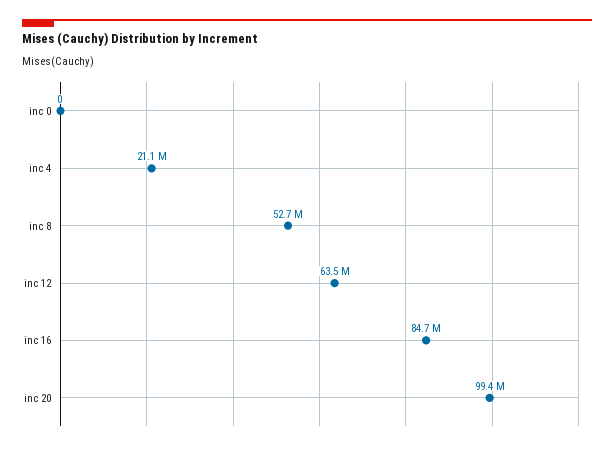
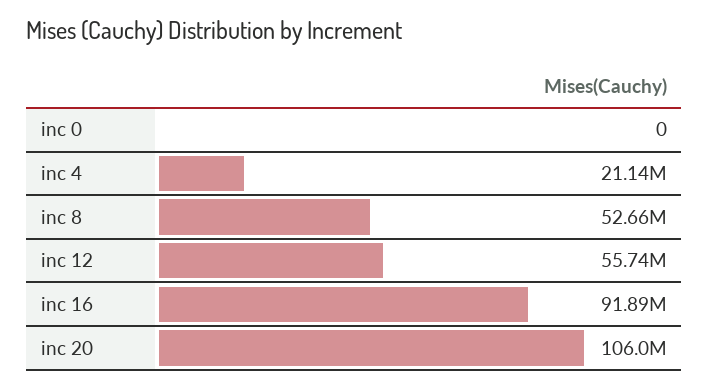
inc 12: 63500000 -> 55740000
inc 16: 84700000 -> 91890000
inc 20: 99400000 -> 106000000

